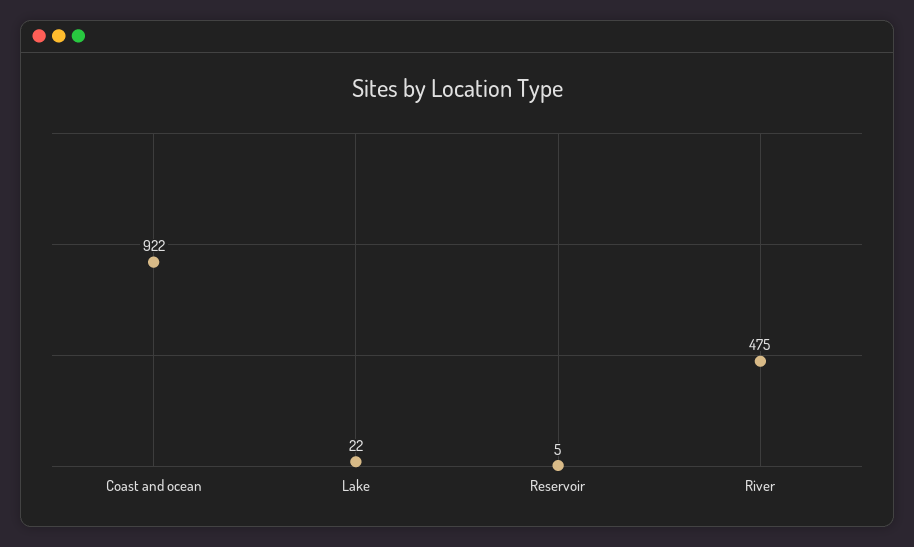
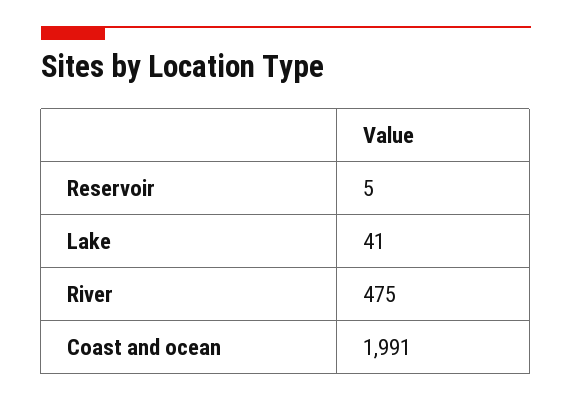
Coast and ocean: 922 -> 1991
Lake: 22 -> 41

